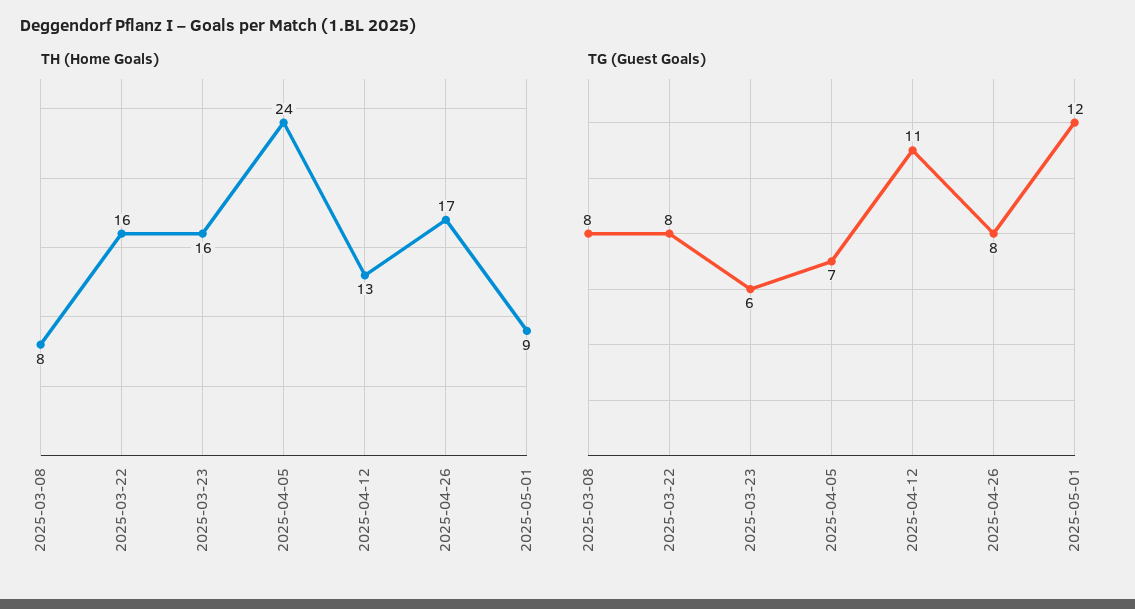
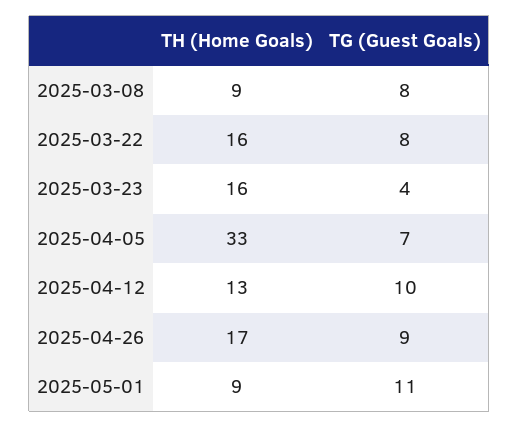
TH (Home Goals), 2025-03-08: 8 -> 9
TH (Home Goals), 2025-04-05: 24 -> 33
TG (Guest Goals), 2025-03-23: 6 -> 4
TG (Guest Goals), 2025-04-12: 11 -> 10
TG (Guest Goals), 2025-04-26: 8 -> 9
TG (Guest Goals), 2025-05-01: 12 -> 11

